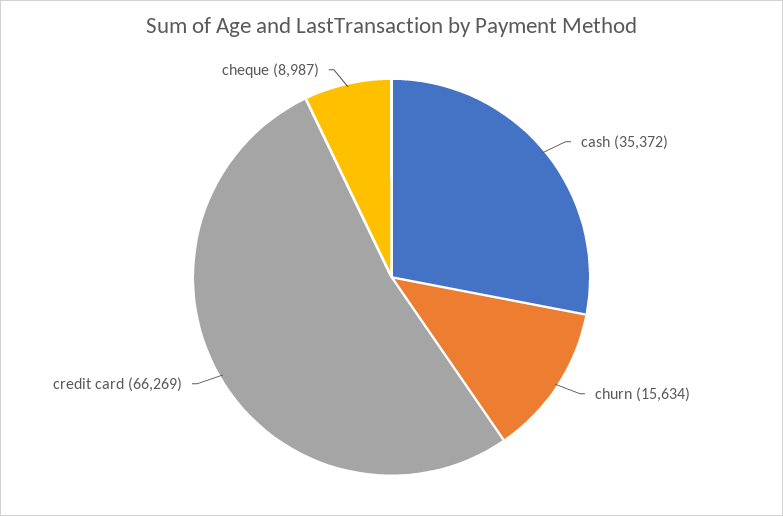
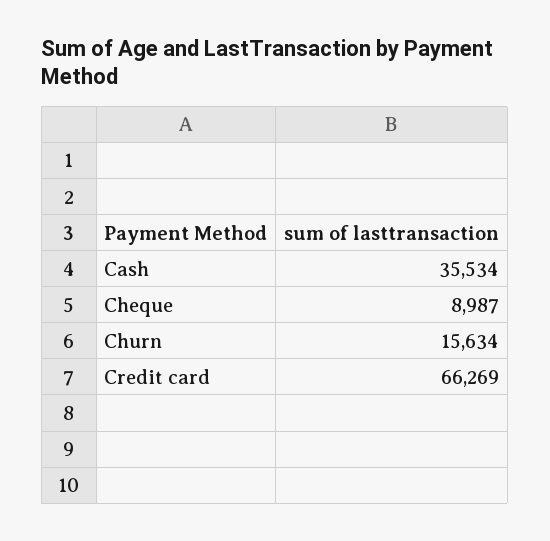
cash: 35372 -> 35534

